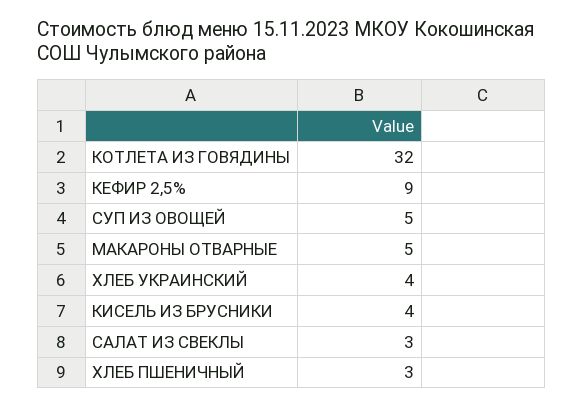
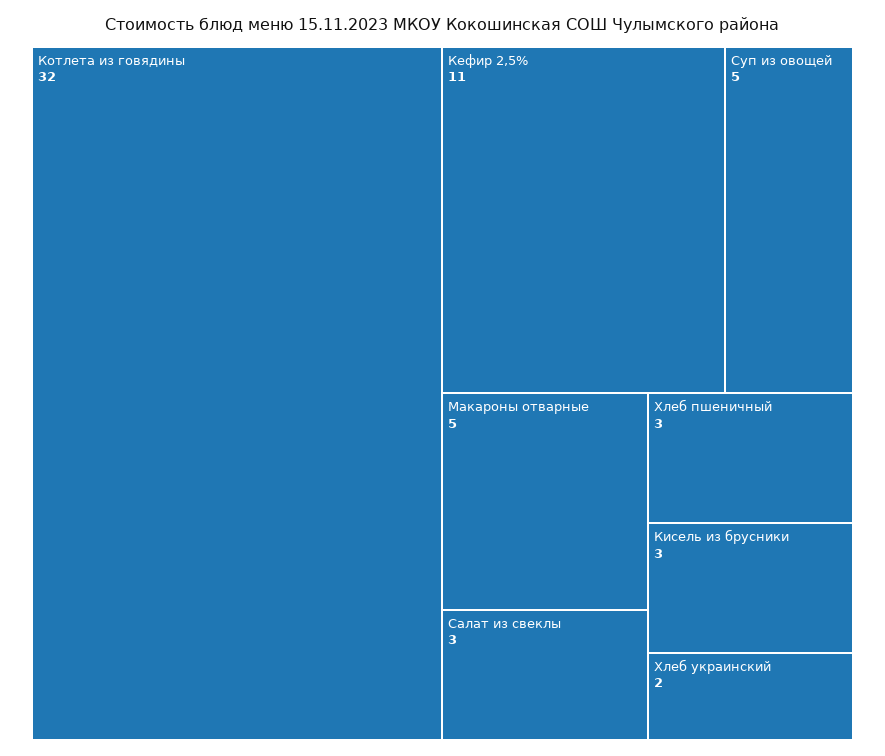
КЕФИР 2,5%: 9 -> 11
ХЛЕБ УКРАИНСКИЙ: 4 -> 2
КИСЕЛЬ ИЗ БРУСНИКИ: 4 -> 3

